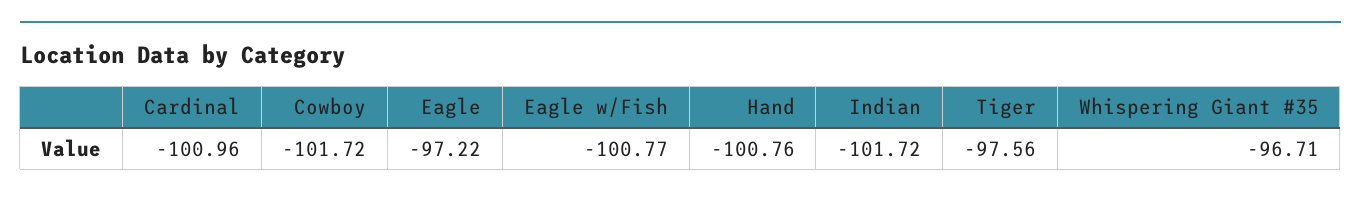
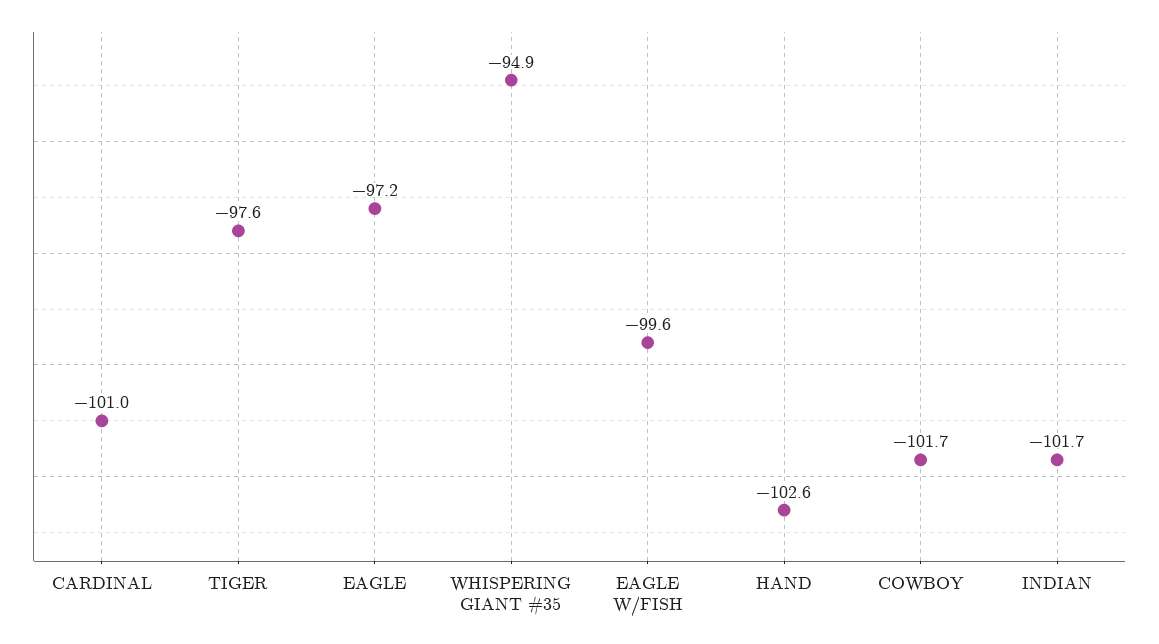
Eagle w/Fish: -100.77 -> -99.6
Hand: -100.76 -> -102.6
Whispering Giant #35: -96.71 -> -94.9

